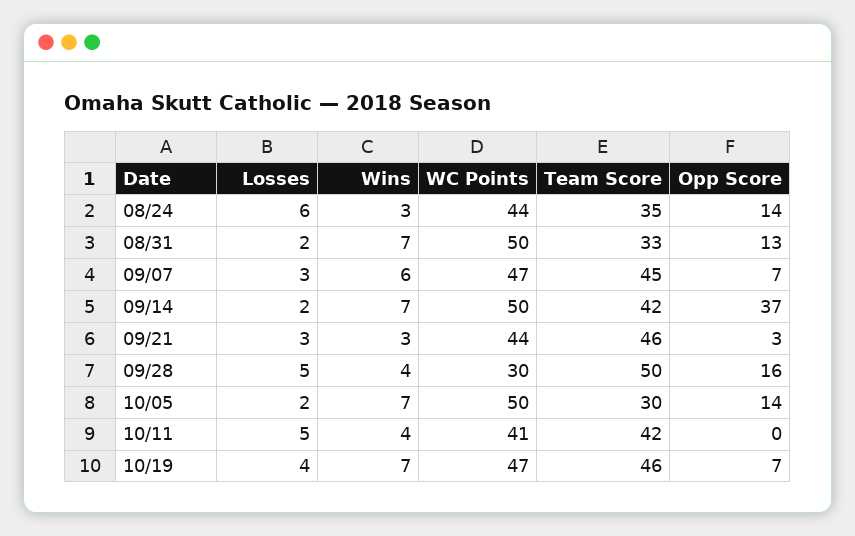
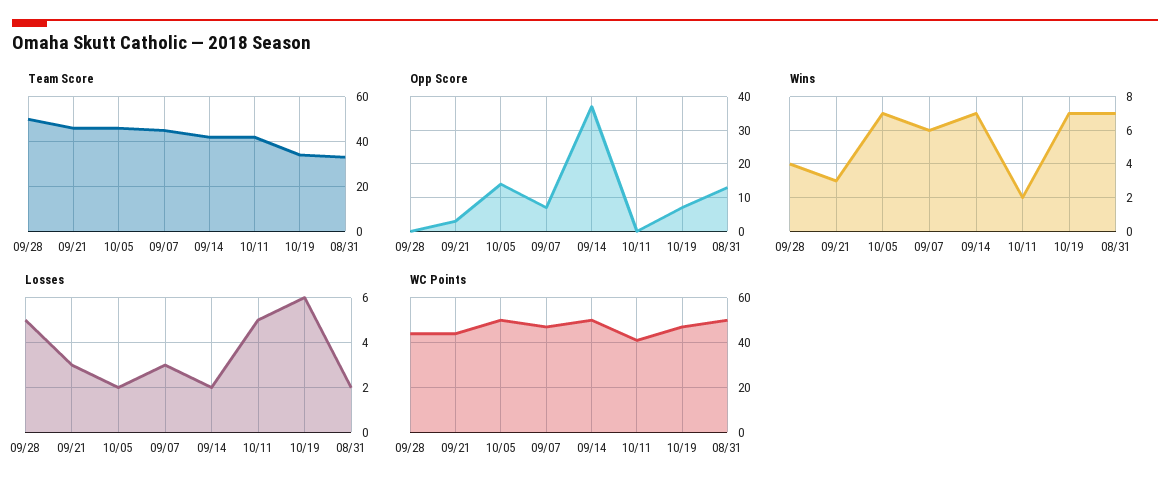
Losses, 08/24: 6 -> none
Wins, 08/24: 3 -> none
WC Points, 08/24: 44 -> none
Team Score, 08/24: 35 -> none
Opp Score, 08/24: 14 -> none
WC Points, 09/28: 30 -> 45
Opp Score, 09/28: 16 -> 0
Team Score, 10/05: 30 -> 45
Wins, 10/11: 4 -> 2
Losses, 10/19: 4 -> 6
Team Score, 10/19: 46 -> 35

